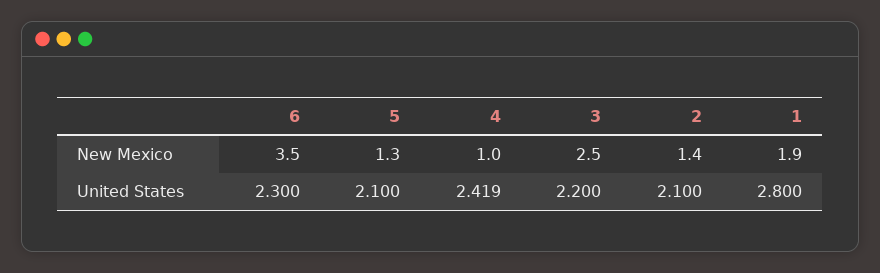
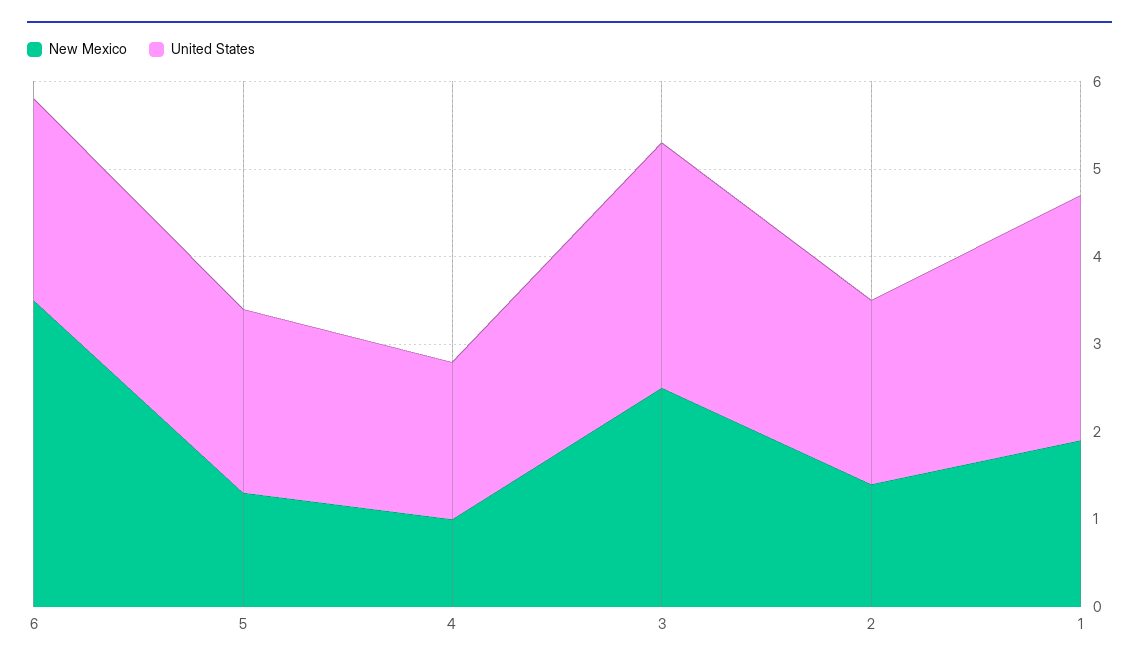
United States, 4: 2.419 -> 1.8
United States, 3: 2.2 -> 2.8

